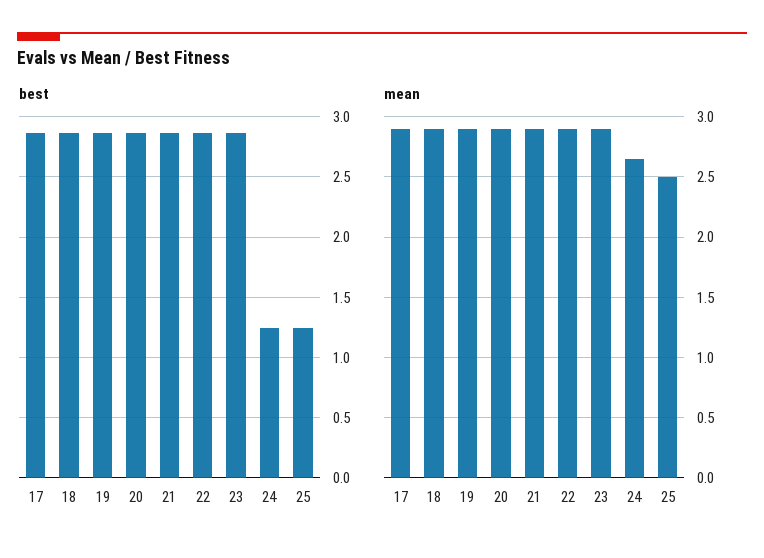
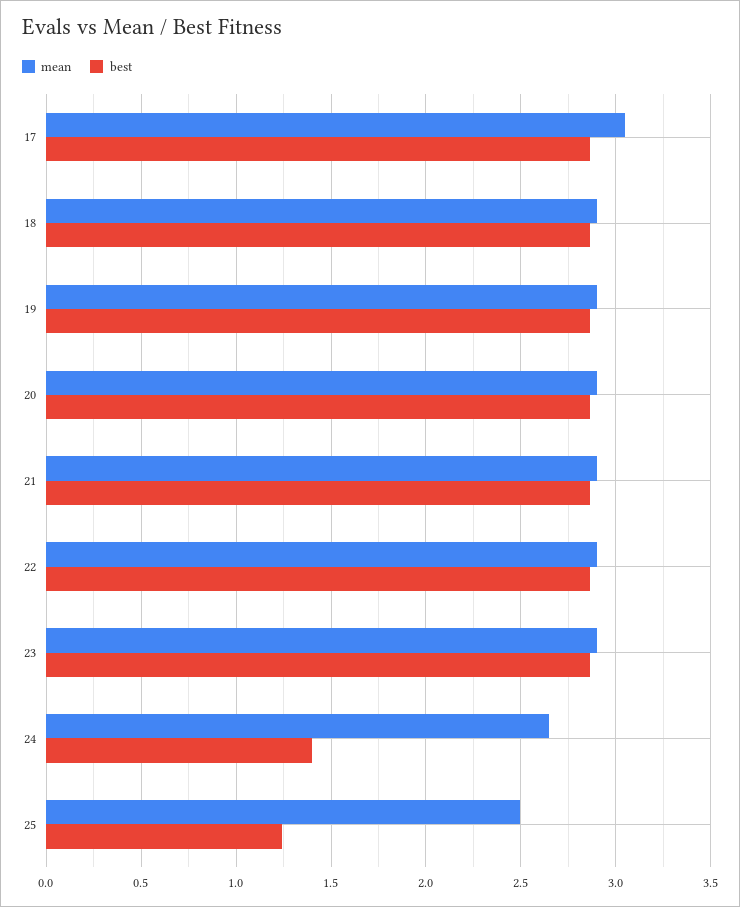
best, 24: 1.25 -> 1.4
mean, 17: 2.9 -> 3.05

